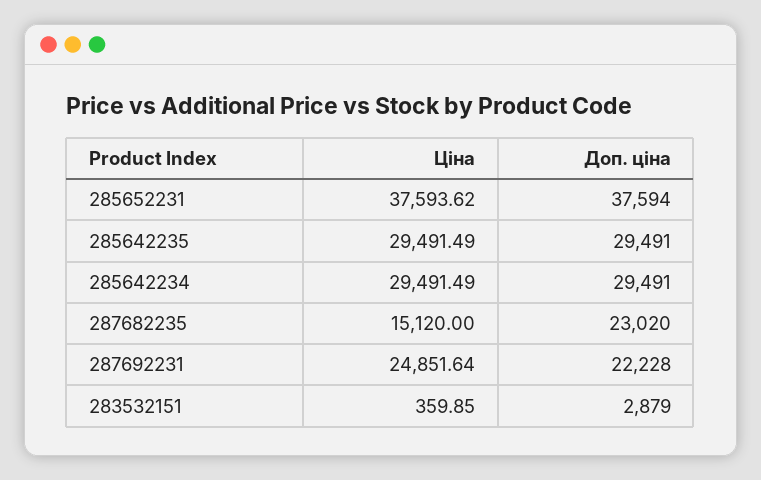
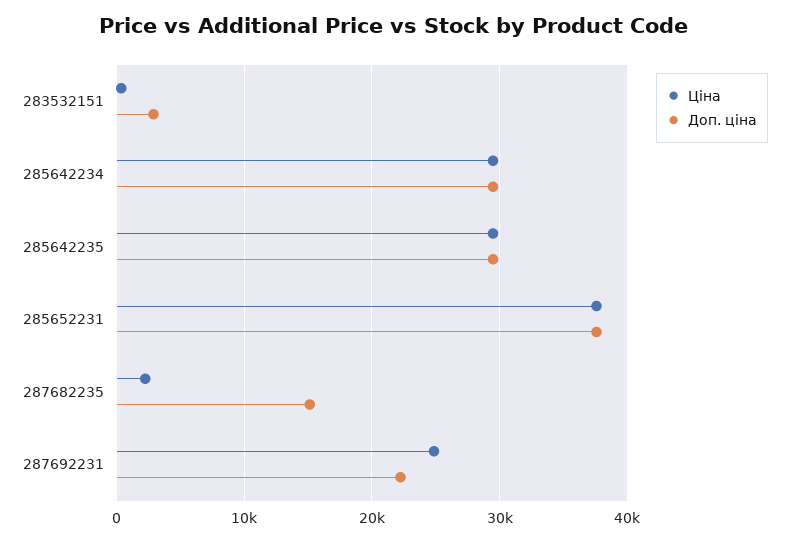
Ціна, 287682235: 15120 -> 2000
Доп. ціна, 287682235: 23020 -> 15000

